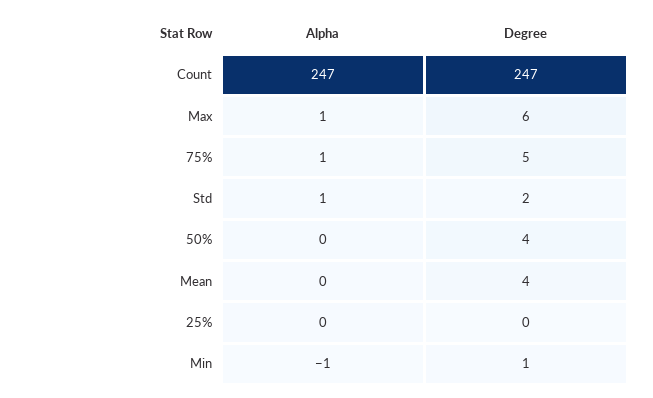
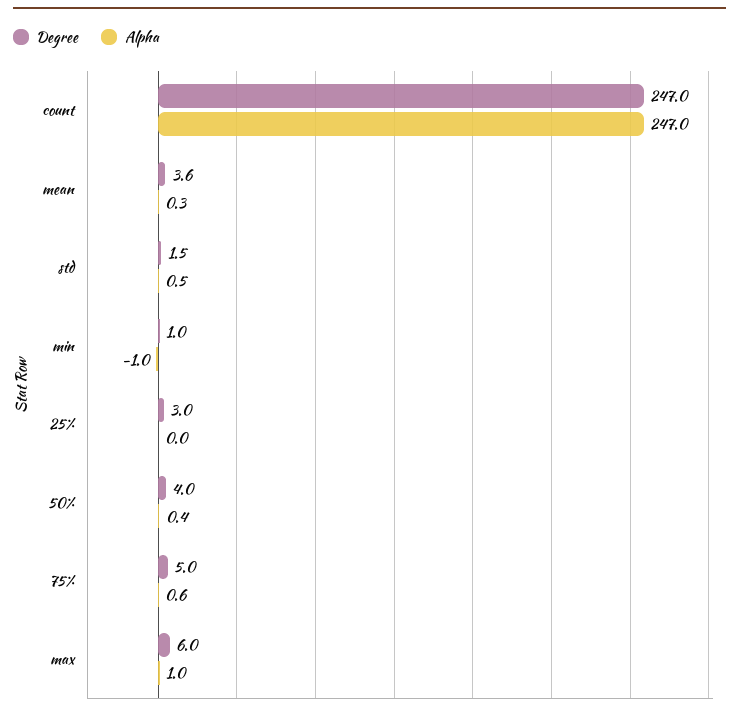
Degree, 25%: 0 -> 3

